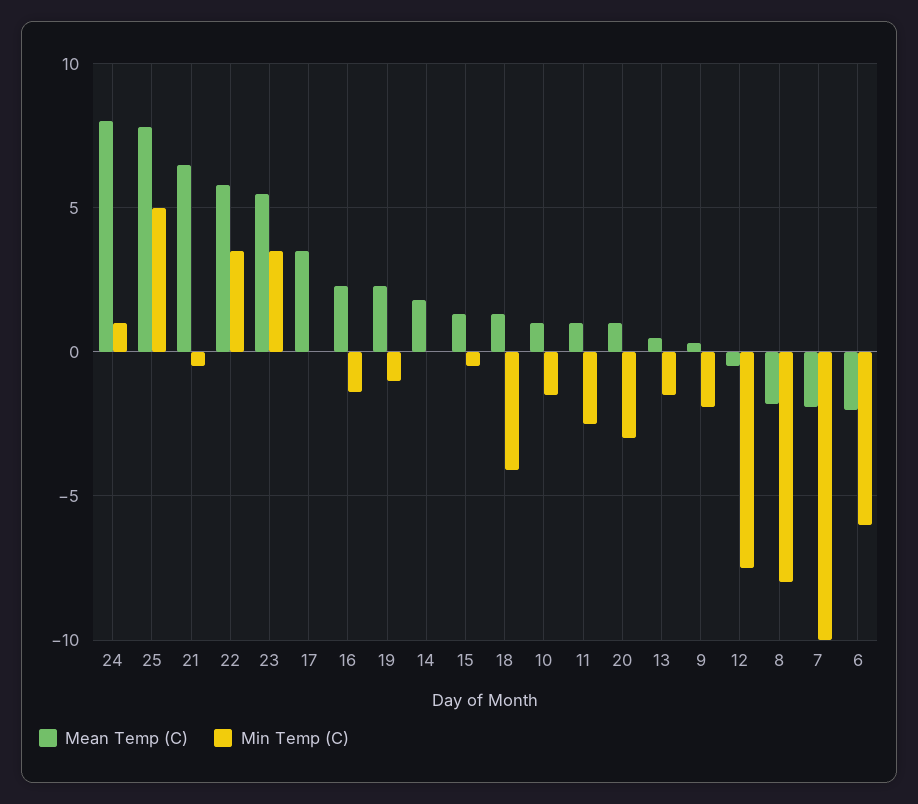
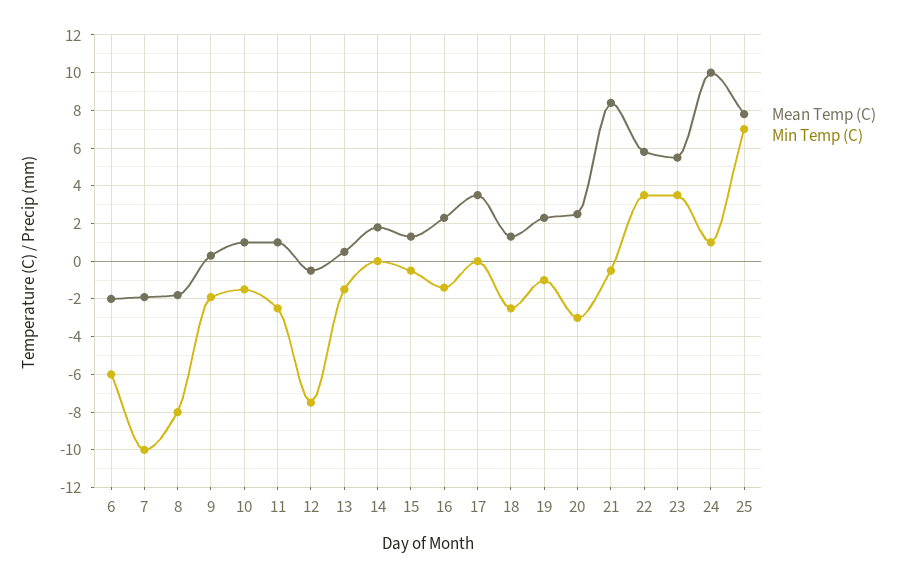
Mean Temp (C), 24: 8 -> 10
Min Temp (C), 25: 5 -> 7
Mean Temp (C), 21: 6.5 -> 8.5
Min Temp (C), 18: -4 -> -2.5
Mean Temp (C), 20: 1 -> 2.5

